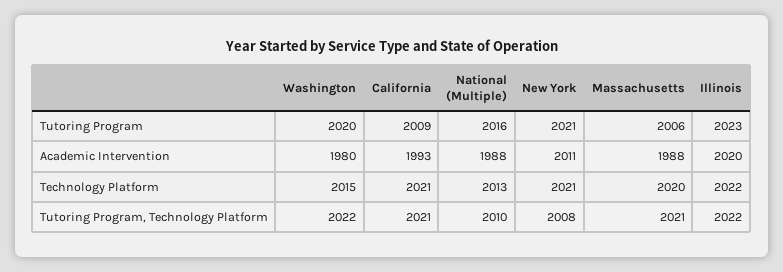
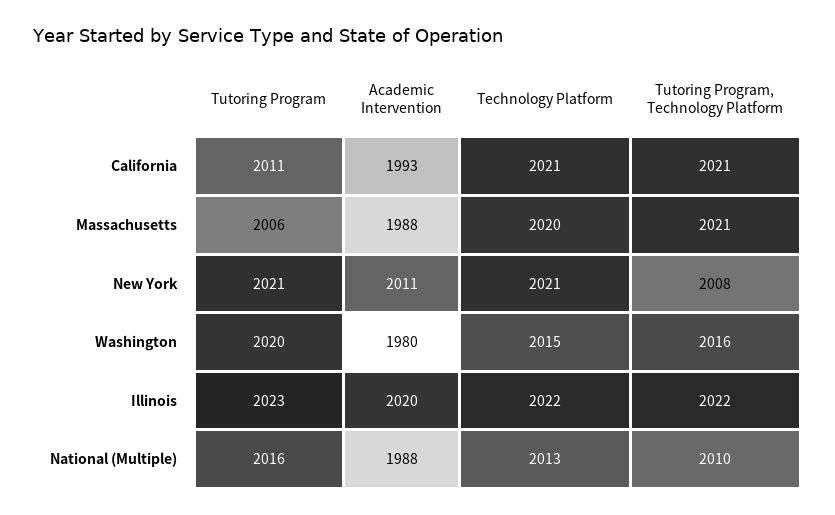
California, Tutoring Program: 2009 -> 2011
Washington, Tutoring Program, Technology Platform: 2022 -> 2016

